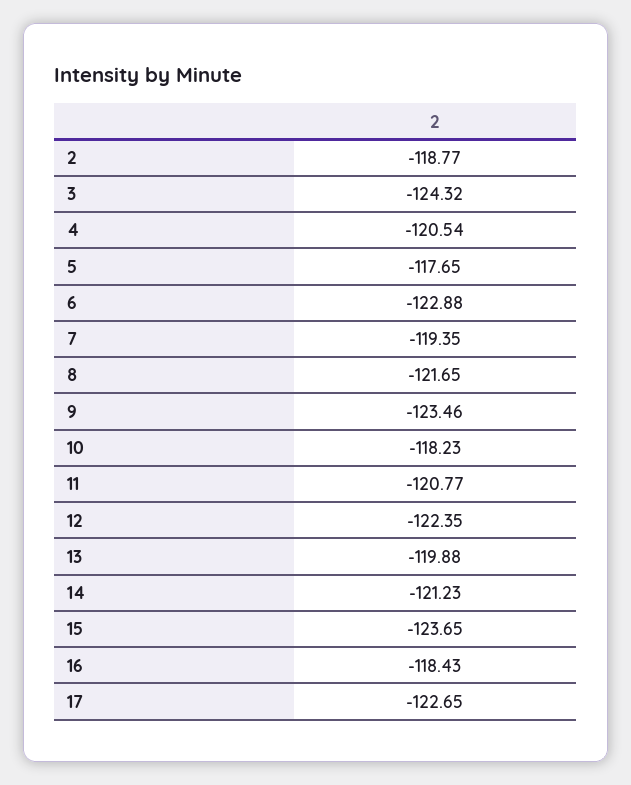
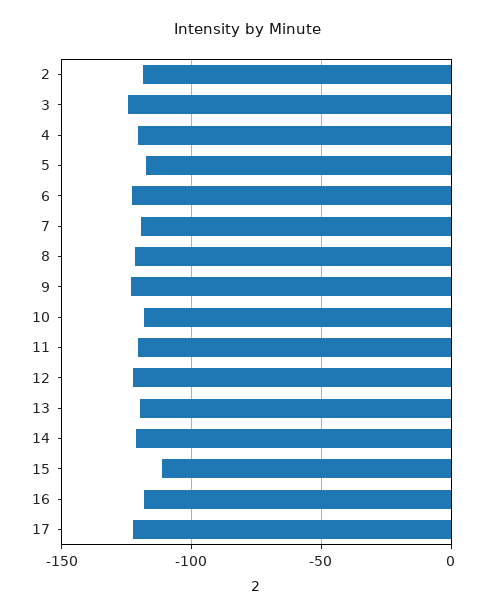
15: -123.65 -> -110

